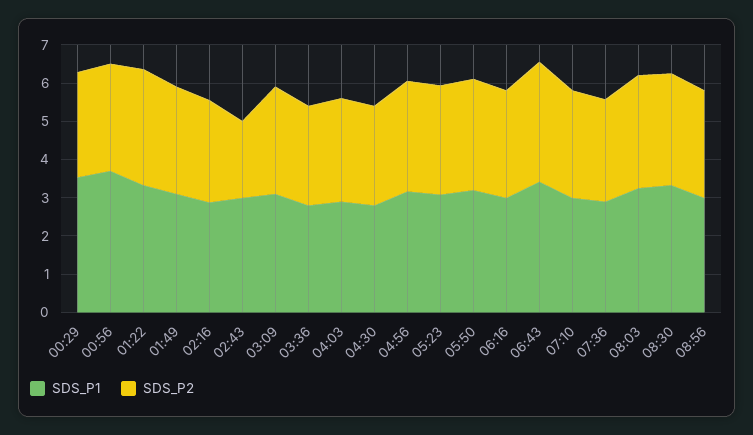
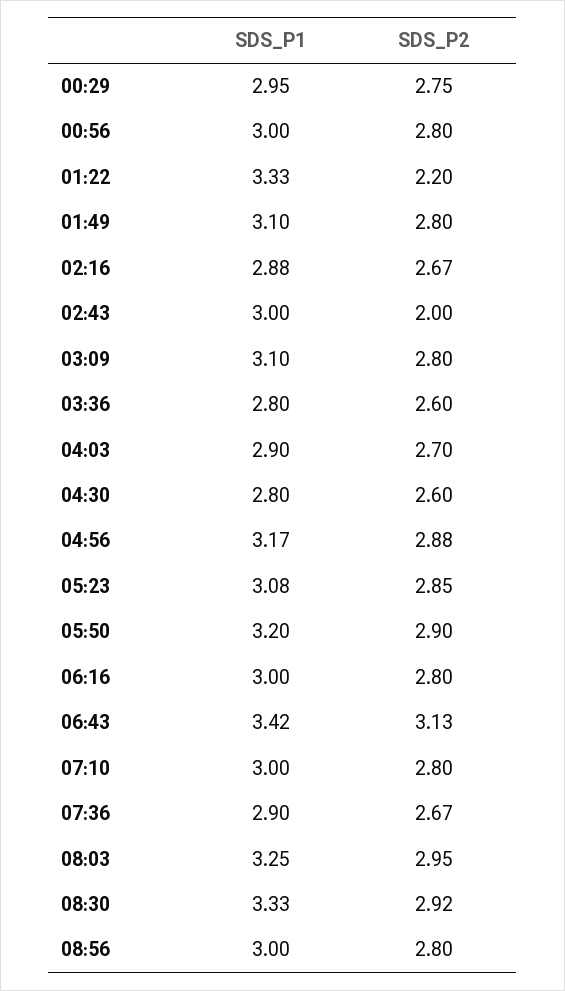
SDS_P1, 00:29: 3.5 -> 2.95
SDS_P1, 00:56: 3.75 -> 3
SDS_P2, 01:22: 3 -> 2.2

